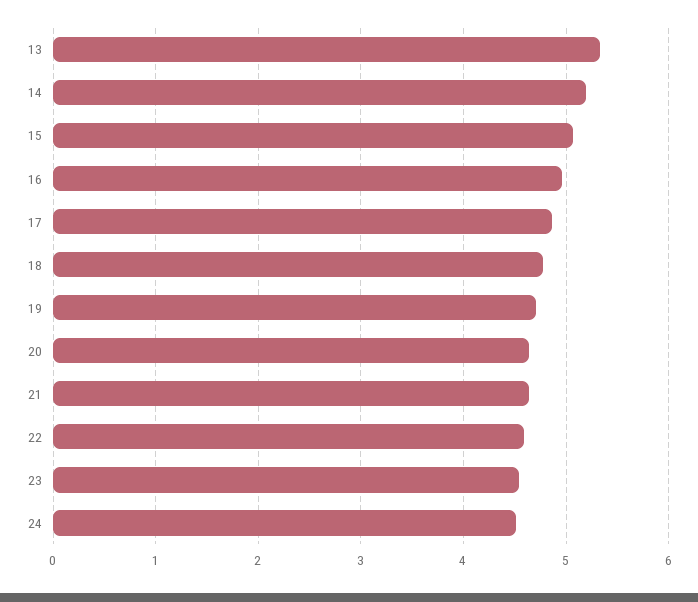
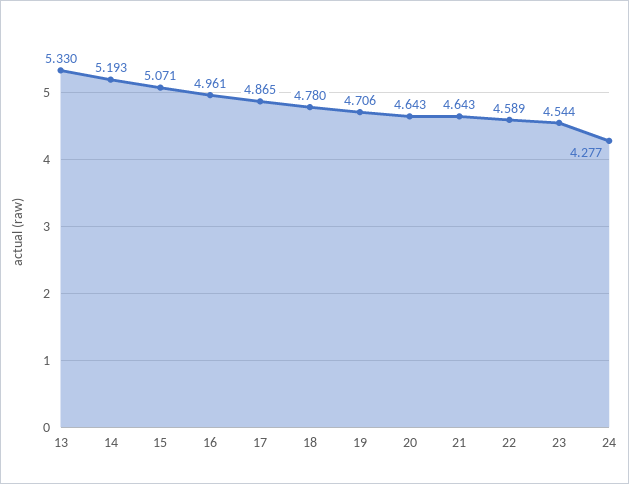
24: 4.5 -> 4.277

